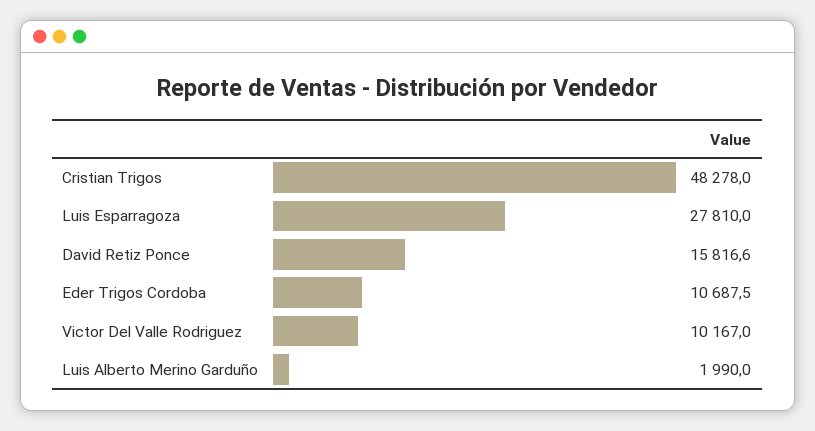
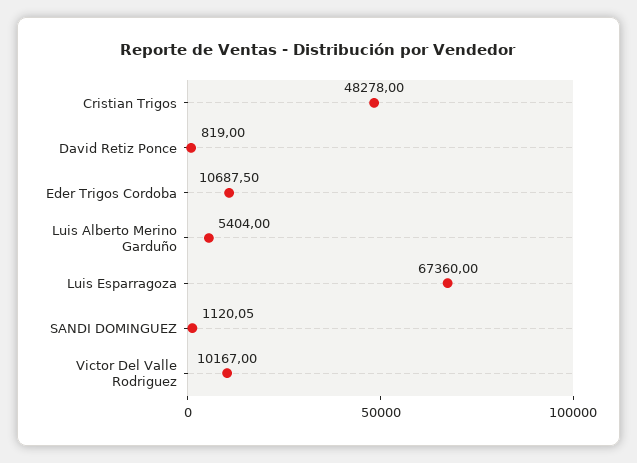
Luis Esparragoza: 27810 -> 67360
David Retiz Ponce: 15816.6 -> 819
Luis Alberto Merino Garduño: 1990 -> 5404
SANDI DOMINGUEZ: none -> 1120.05

